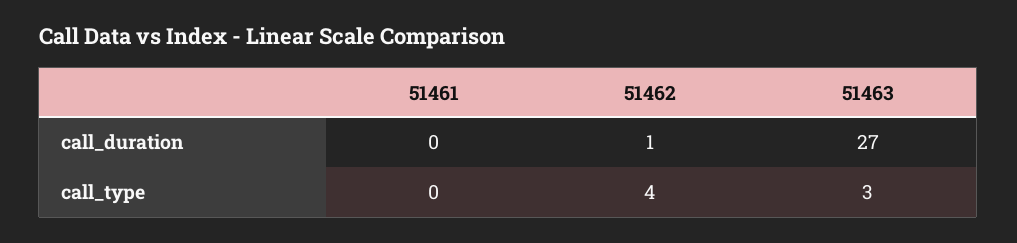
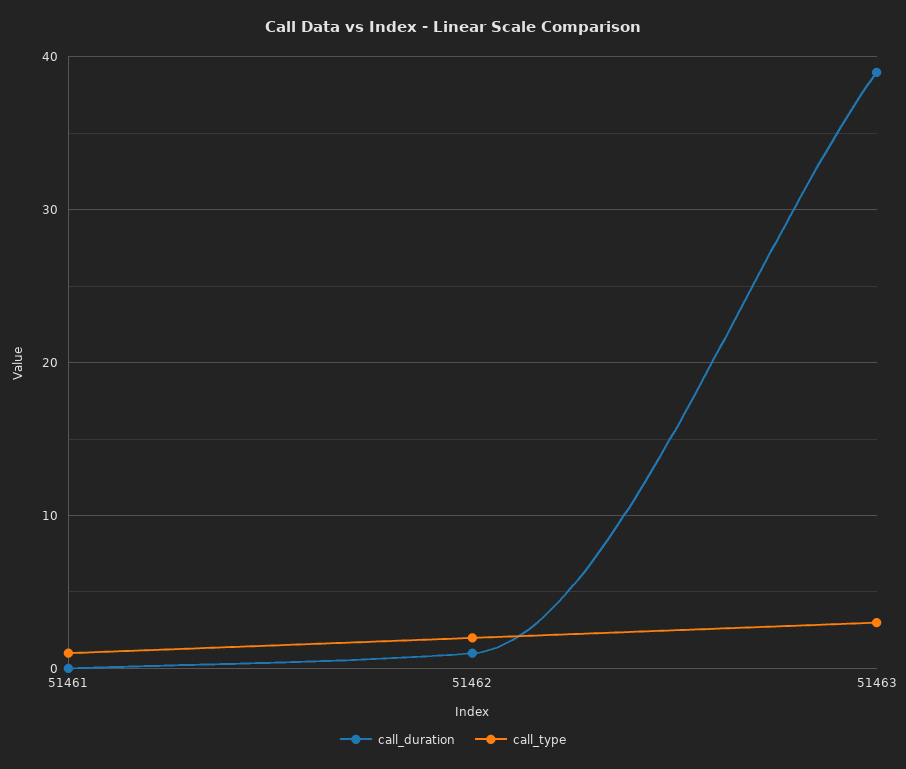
call_duration, 51463: 27 -> 39
call_type, 51461: 0 -> 1
call_type, 51462: 4 -> 2

